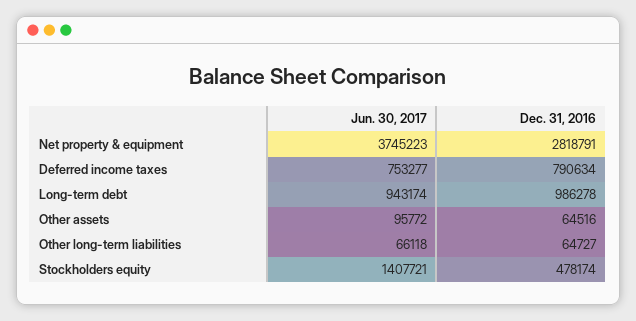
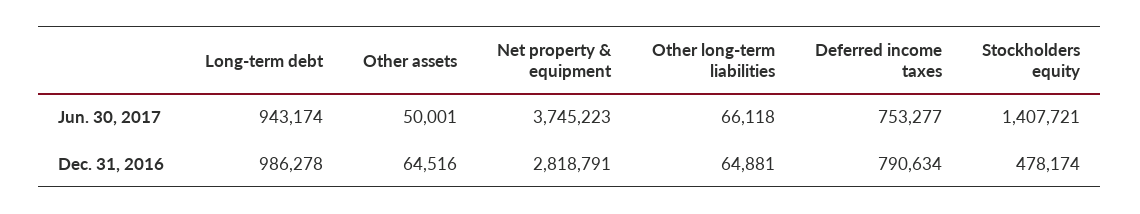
Jun. 30, 2017, Other assets: 95772 -> 50001
Dec. 31, 2016, Other long-term liabilities: 64727 -> 64881

